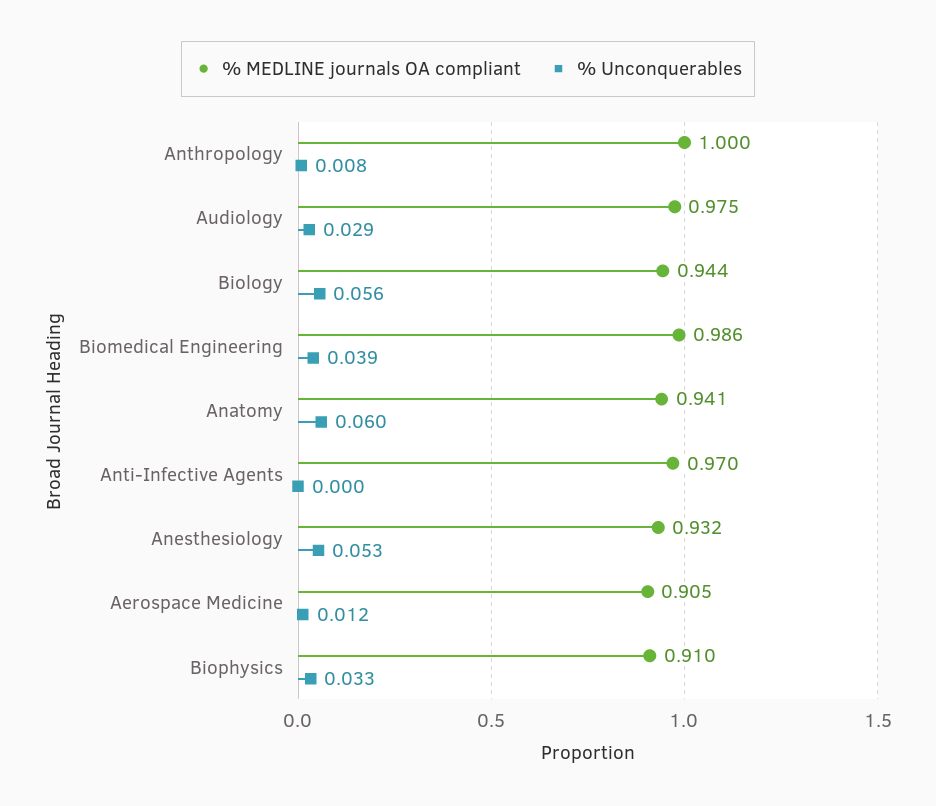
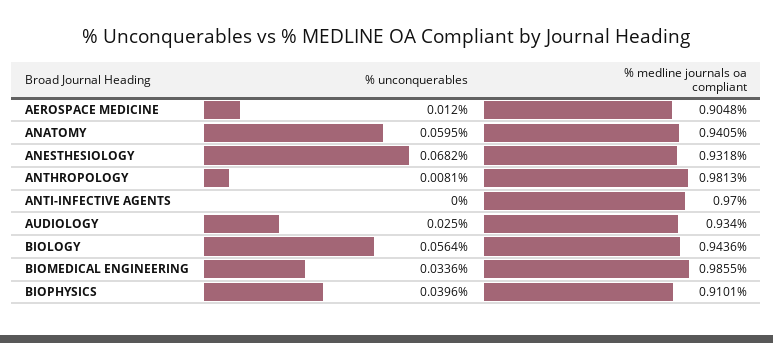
% MEDLINE journals OA compliant, Anthropology: 1 -> 0.9813
% MEDLINE journals OA compliant, Audiology: 0.975 -> 0.934
% Unconquerables, Audiology: 0.029 -> 0.025
% Unconquerables, Biomedical Engineering: 0.039 -> 0.0336
% Unconquerables, Anesthesiology: 0.053 -> 0.0682
% Unconquerables, Biophysics: 0.033 -> 0.0396

